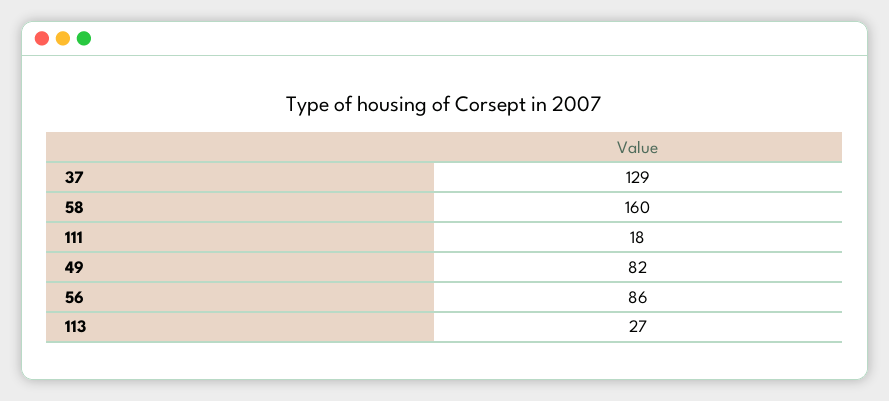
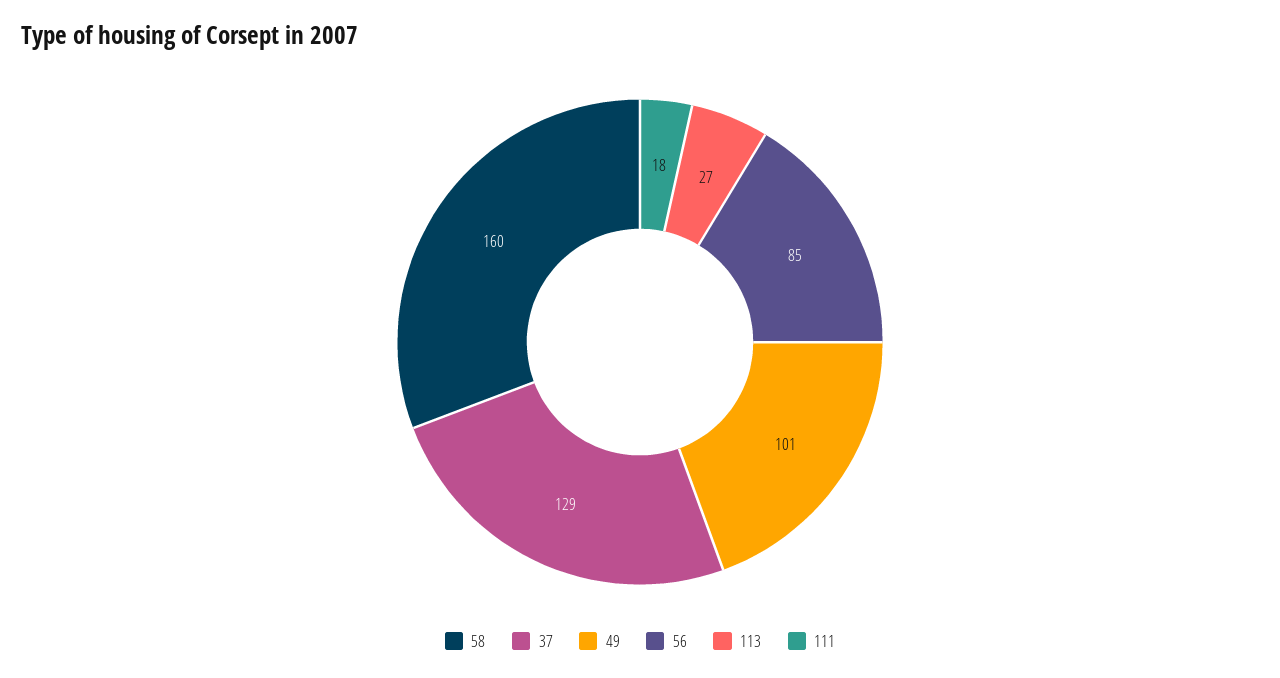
49: 82 -> 101
56: 86 -> 85

